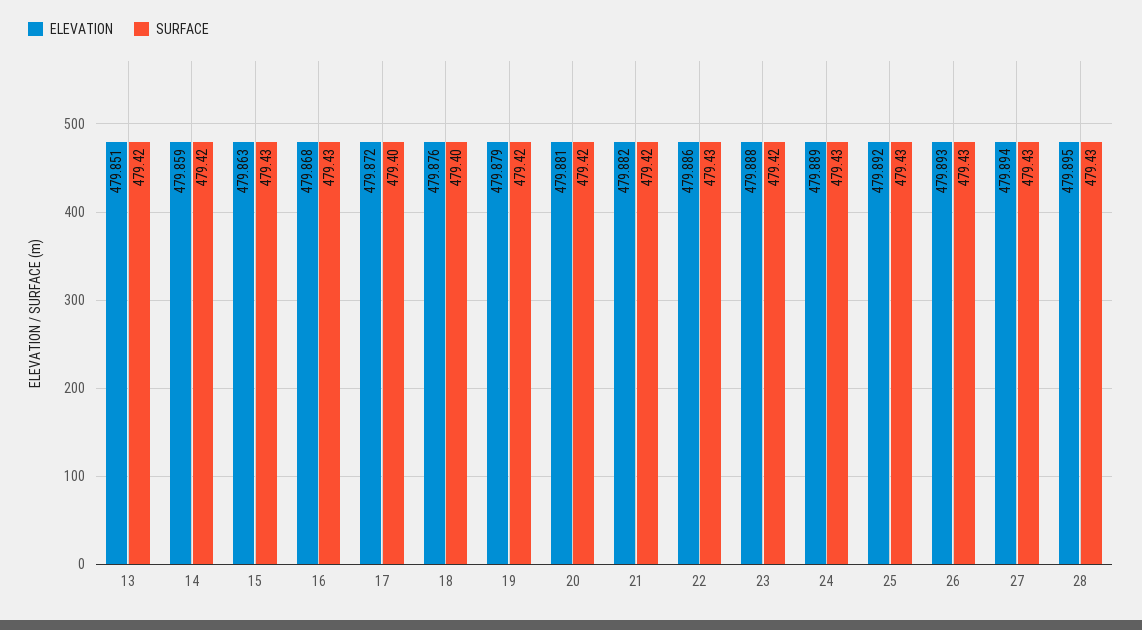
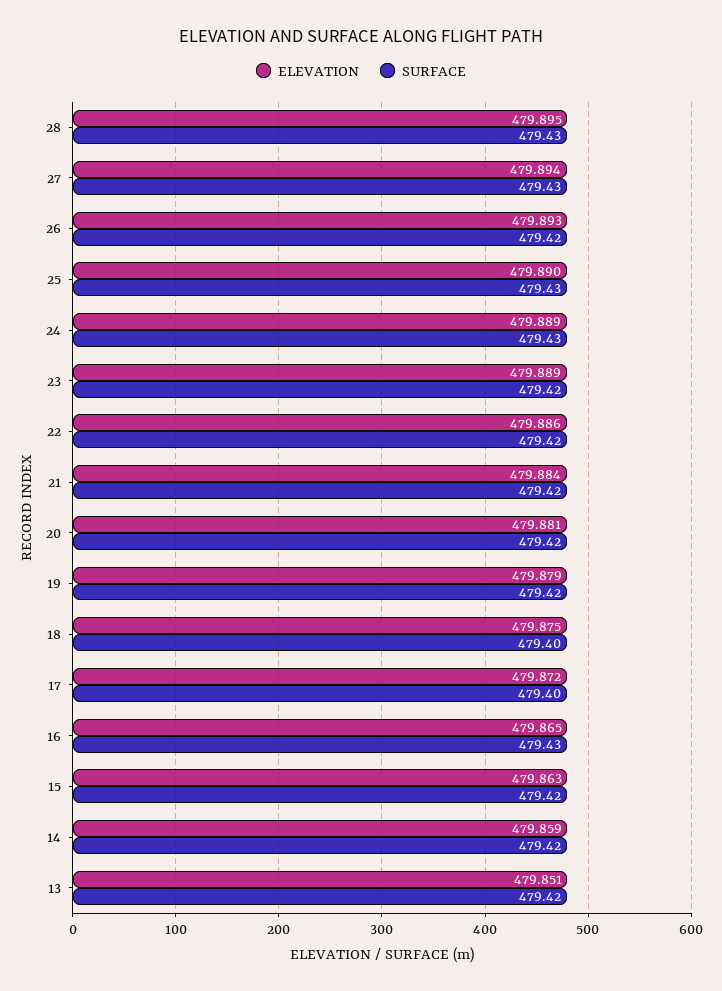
SURFACE, 15: 479.43 -> 479.42
ELEVATION, 16: 479.868 -> 479.865
ELEVATION, 18: 479.876 -> 479.875
ELEVATION, 21: 479.882 -> 479.884
SURFACE, 22: 479.43 -> 479.42
ELEVATION, 23: 479.888 -> 479.889
ELEVATION, 25: 479.892 -> 479.89
SURFACE, 26: 479.43 -> 479.42

